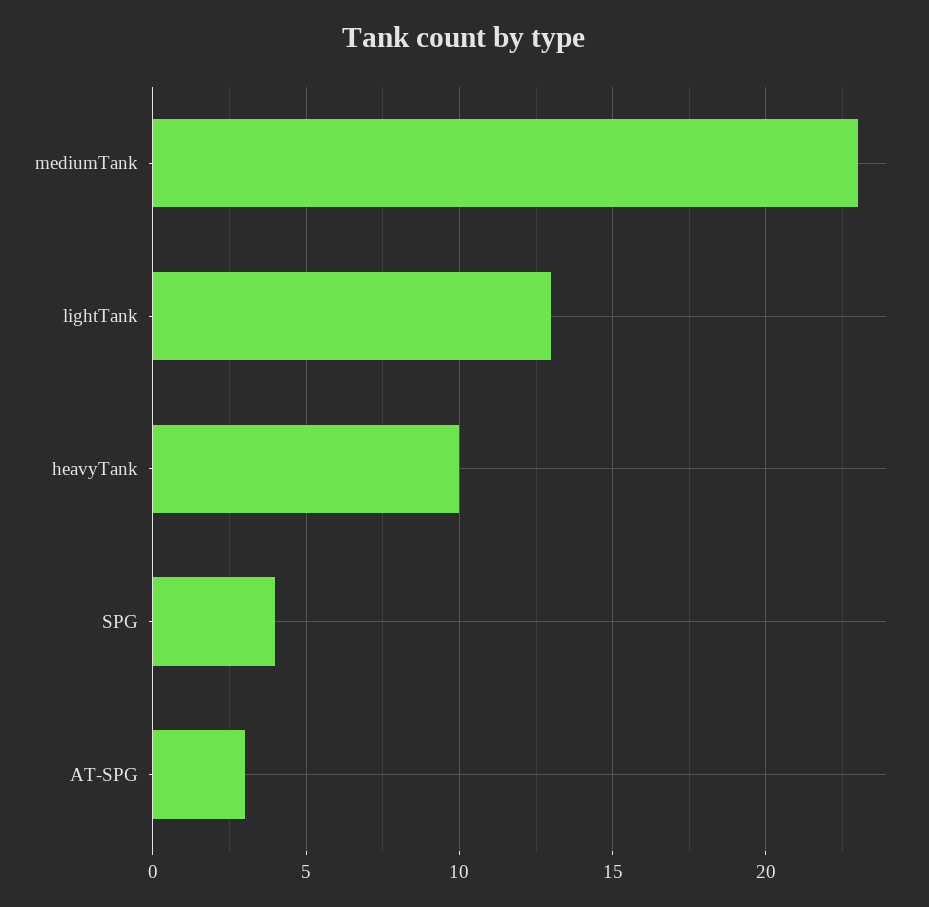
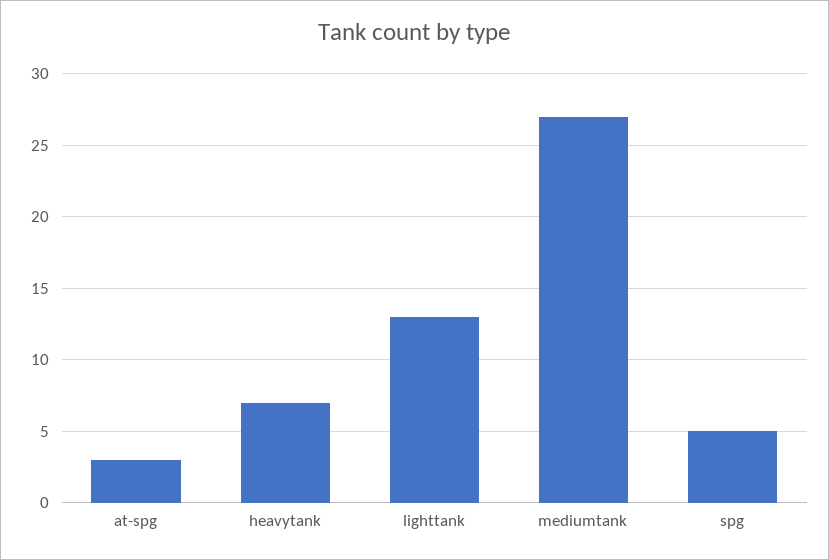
mediumTank: 23 -> 27
heavyTank: 10 -> 7
SPG: 4 -> 5

